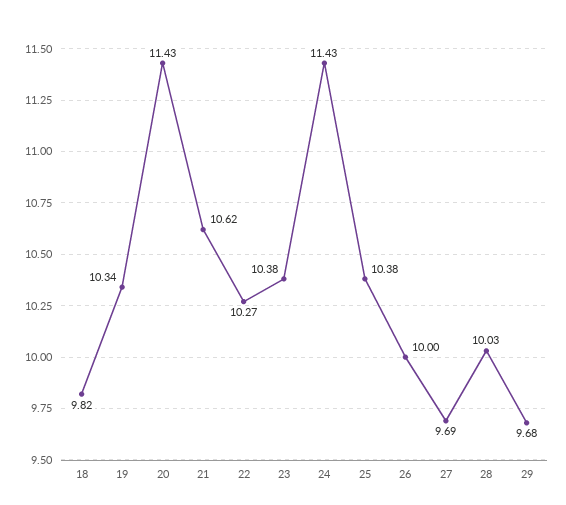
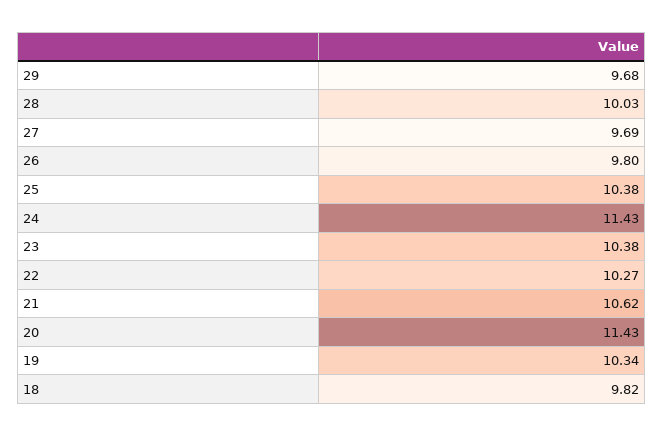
26: 10 -> 9.8

